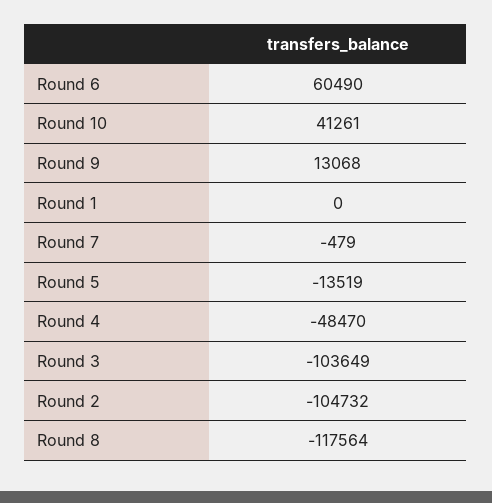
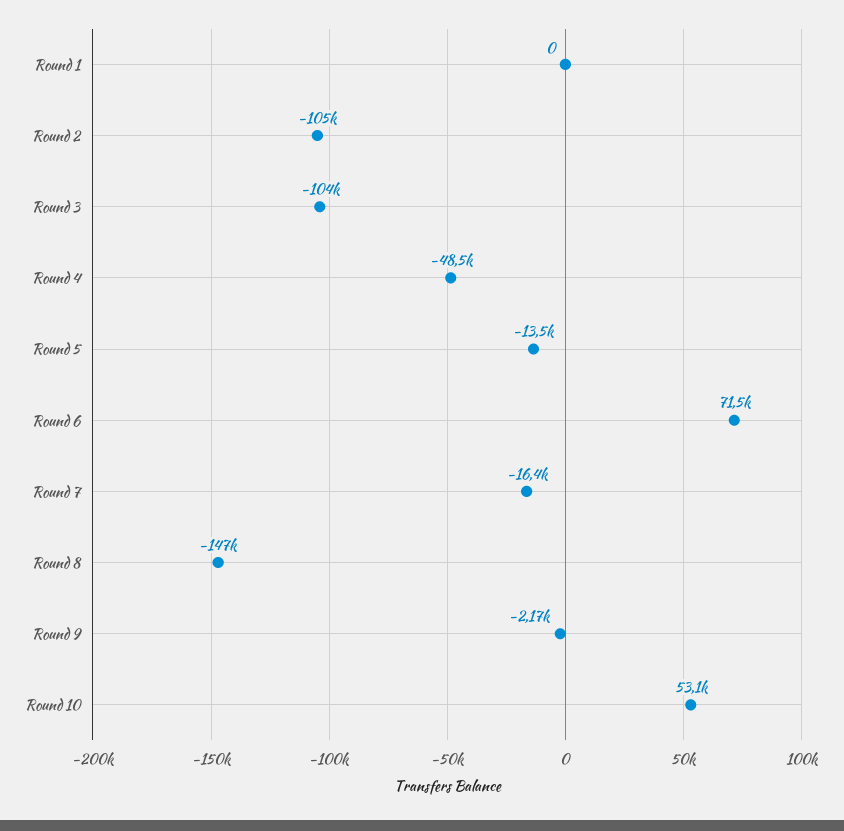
Round 6: 60490 -> 71500
Round 10: 41261 -> 53100
Round 9: 13068 -> -2170
Round 7: -479 -> -16400
Round 8: -117564 -> -147000

